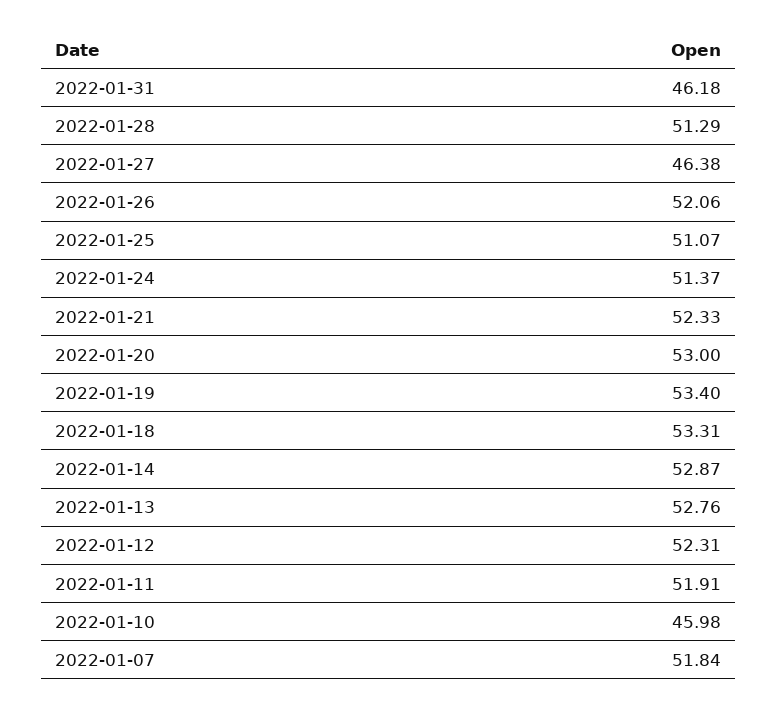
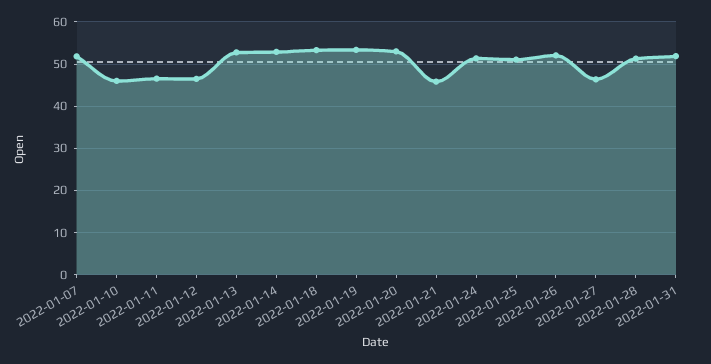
2022-01-31: 46.18 -> 52
2022-01-21: 52.33 -> 46
2022-01-12: 52.31 -> 46
2022-01-11: 51.91 -> 46

